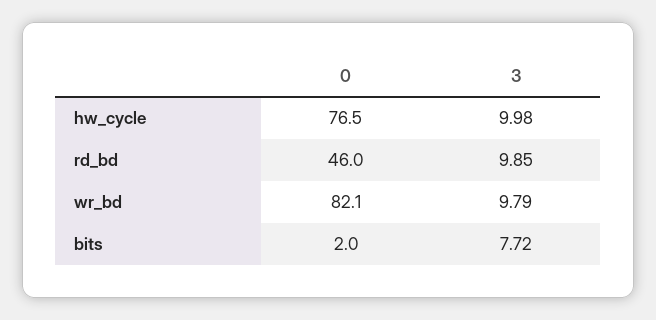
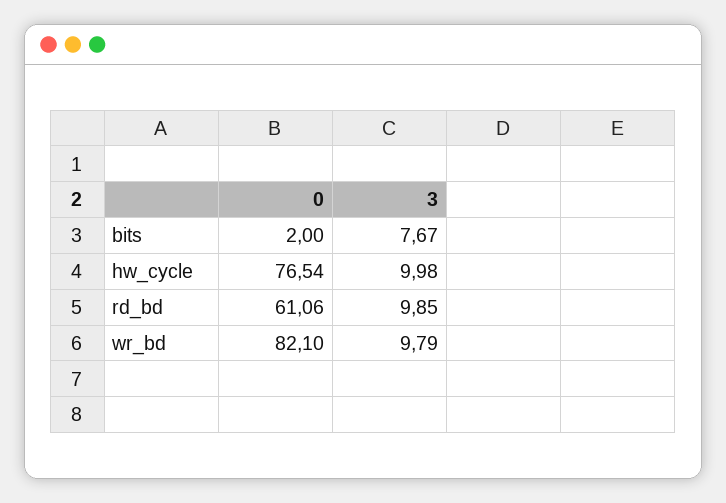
0, rd_bd: 46 -> 61.06
3, bits: 7.72 -> 7.67

